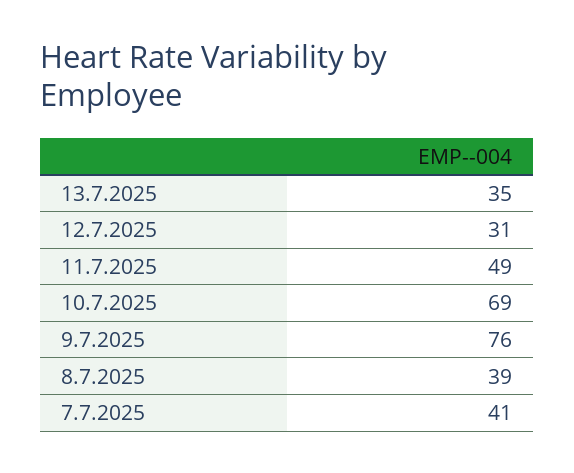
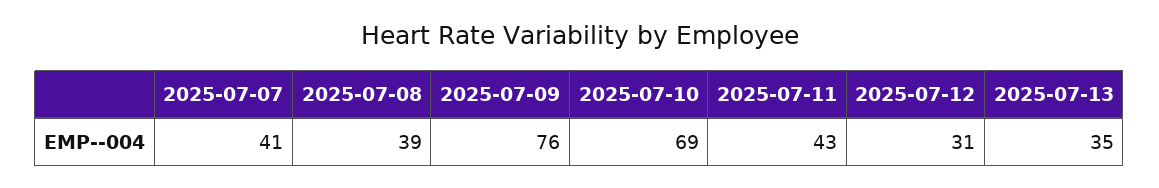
11.7.2025: 49 -> 43

